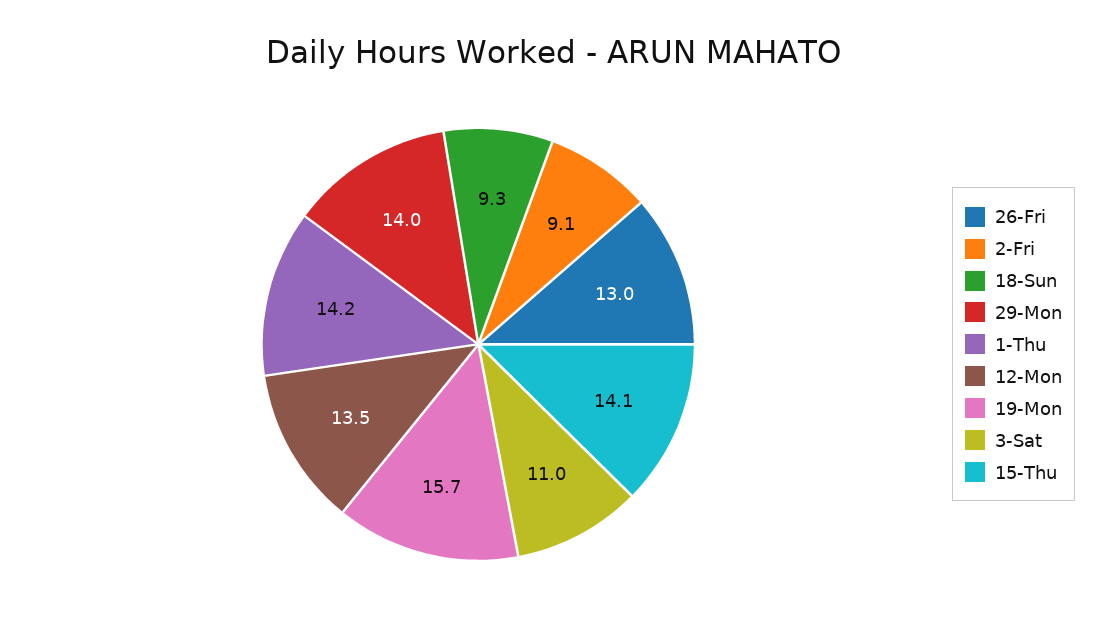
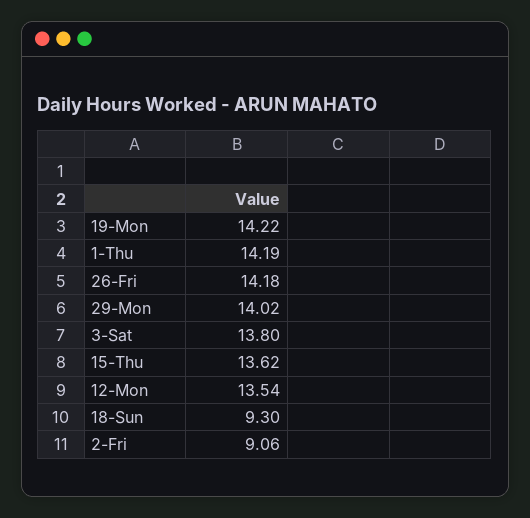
26-Fri: 13 -> 14.18
19-Mon: 15.7 -> 14.22
3-Sat: 11 -> 13.8
15-Thu: 14.1 -> 13.62

